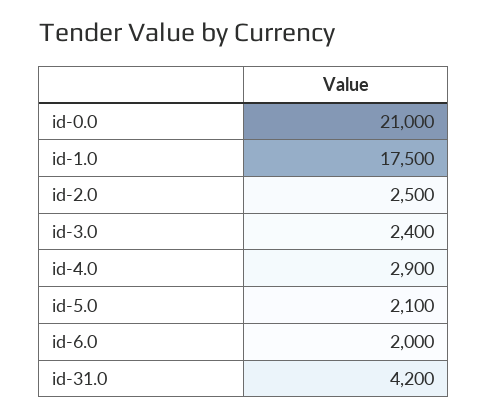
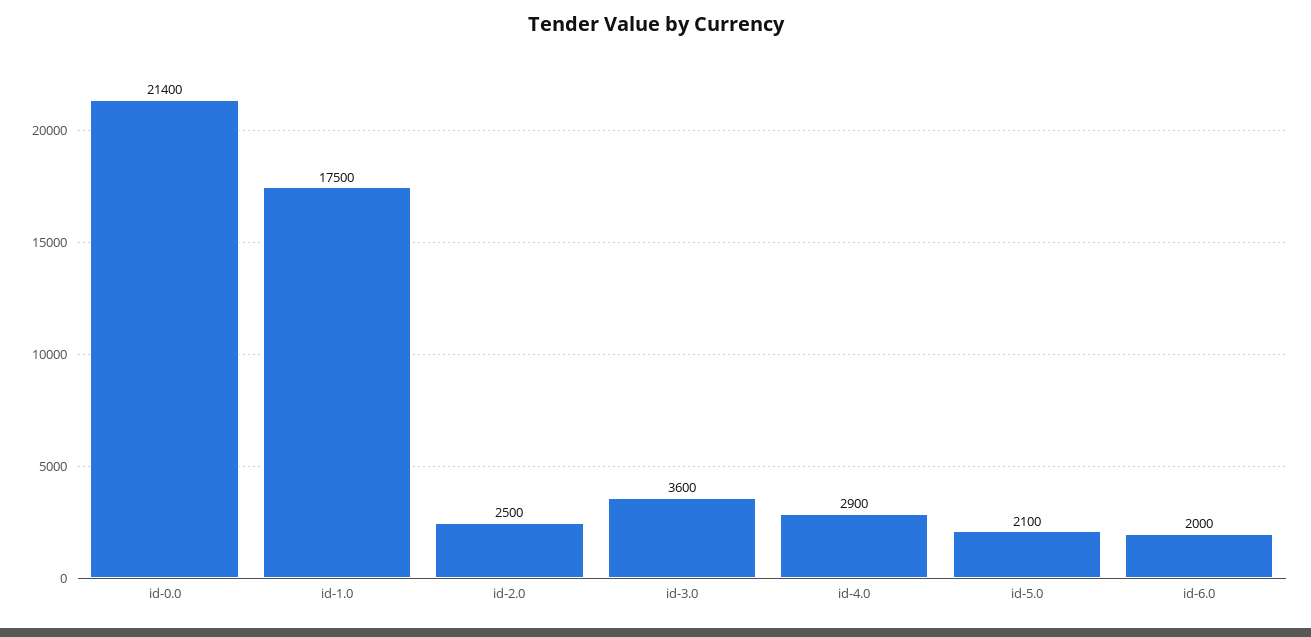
id-0.0: 21000 -> 21400
id-3.0: 2400 -> 3600
id-31.0: 4200 -> none

